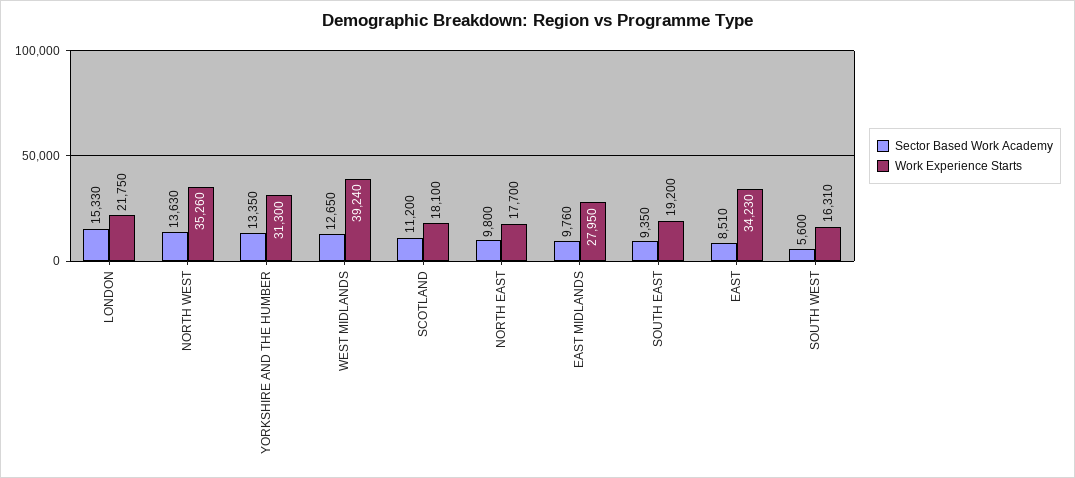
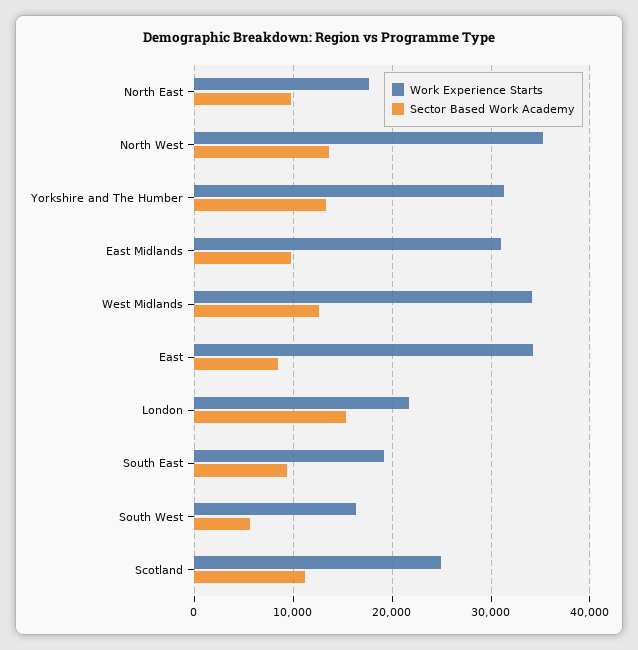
Work Experience Starts, WEST MIDLANDS: 39240 -> 34000
Work Experience Starts, SCOTLAND: 18100 -> 25000
Work Experience Starts, EAST MIDLANDS: 27950 -> 31000

